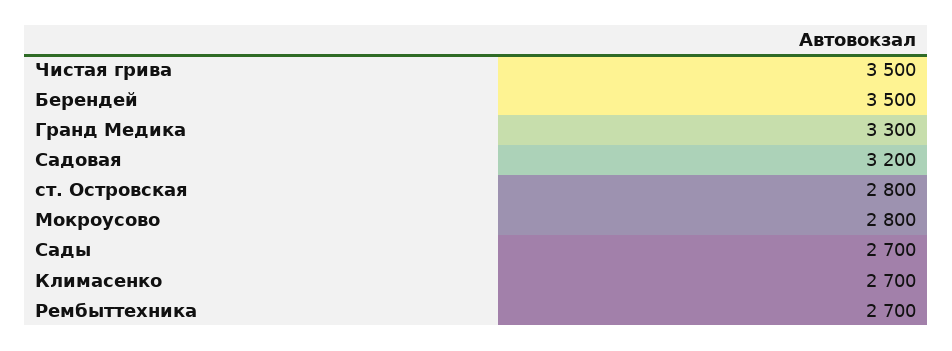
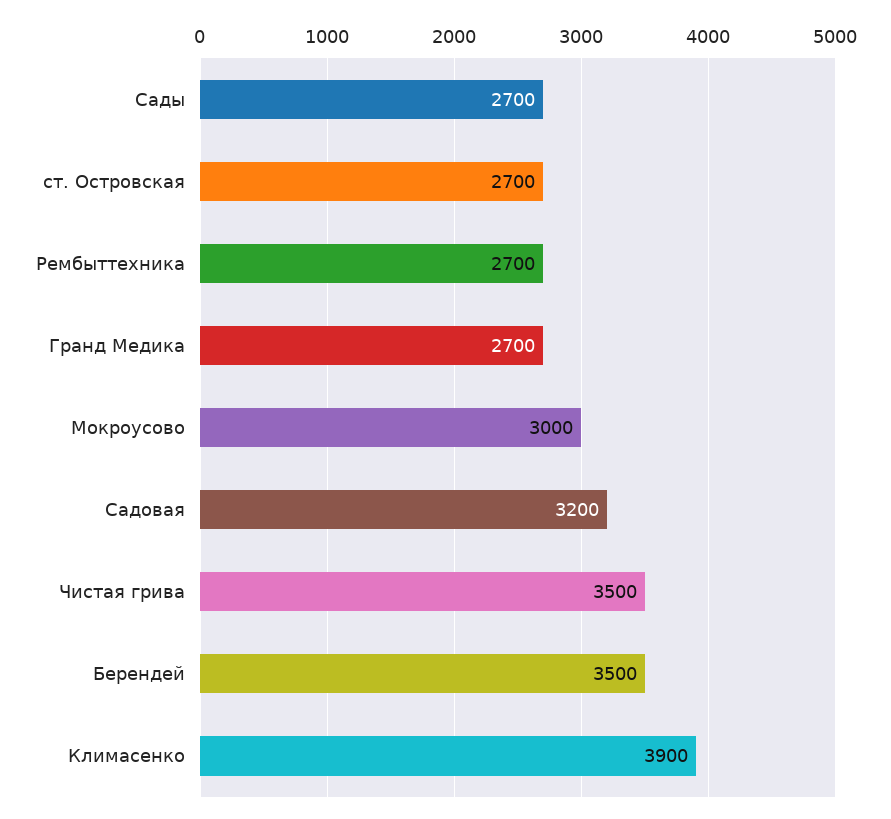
Гранд Медика: 3300 -> 2700
ст. Островская: 2800 -> 2700
Мокроусово: 2800 -> 3000
Климасенко: 2700 -> 3900

